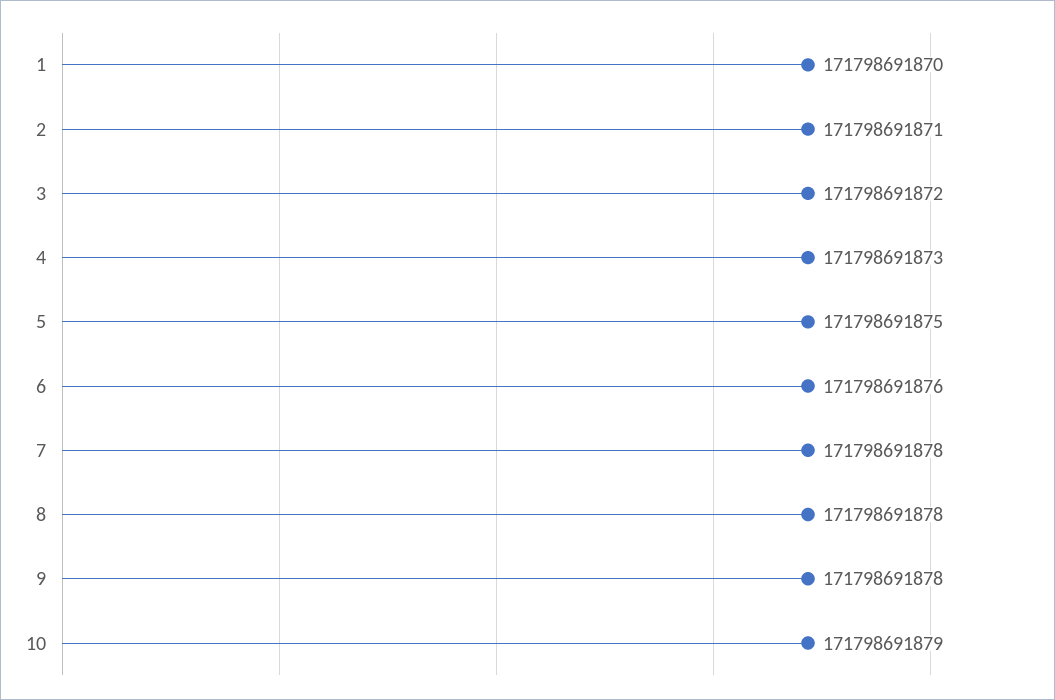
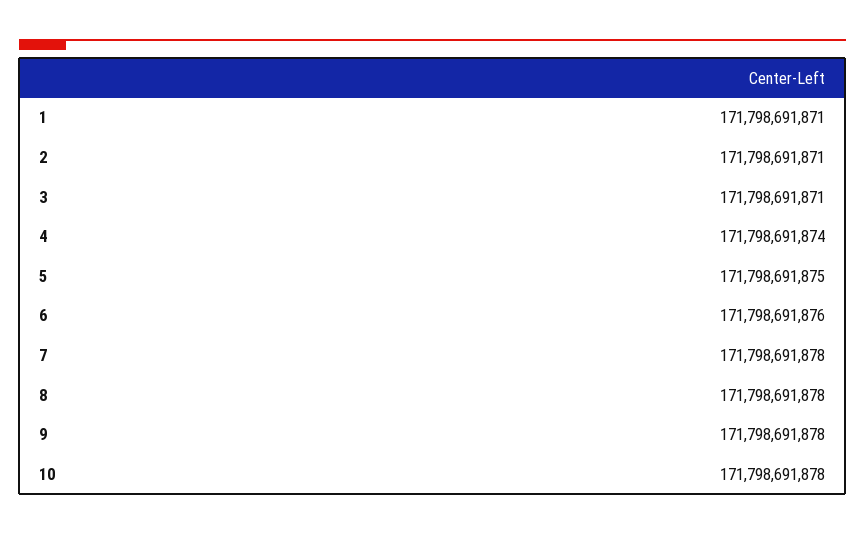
1: 171798691870 -> 171798691871
3: 171798691872 -> 171798691871
4: 171798691873 -> 171798691874
10: 171798691879 -> 171798691878

